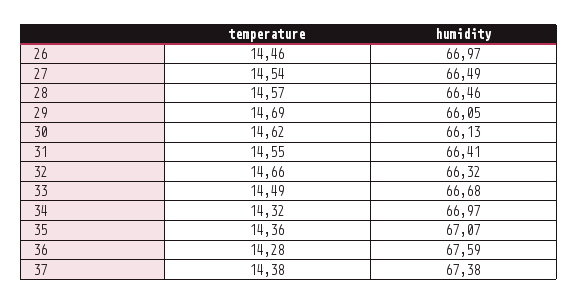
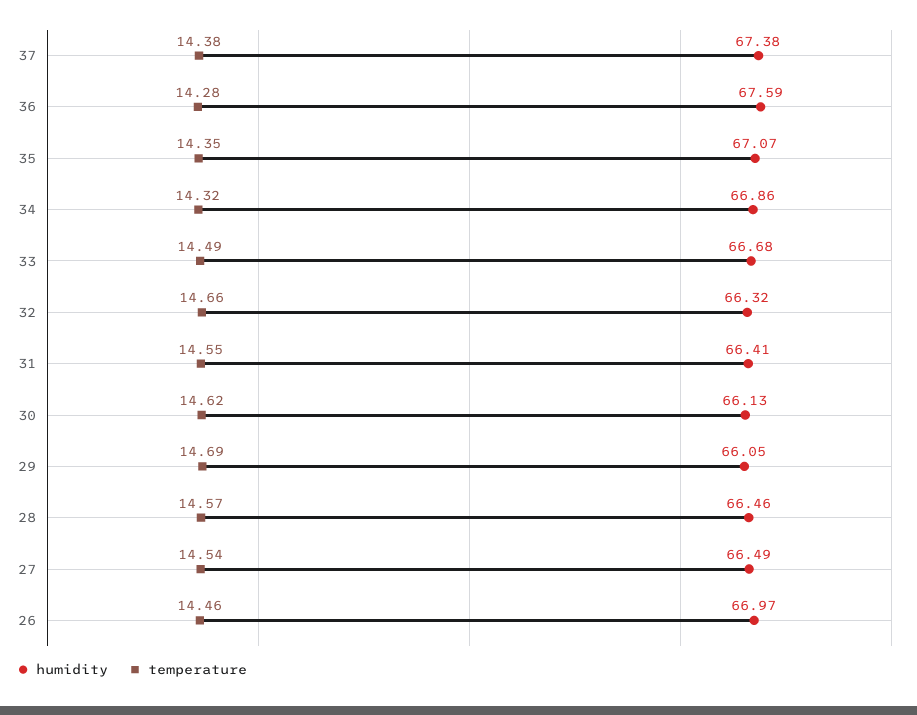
humidity, 34: 66.97 -> 66.86
temperature, 35: 14.36 -> 14.35

